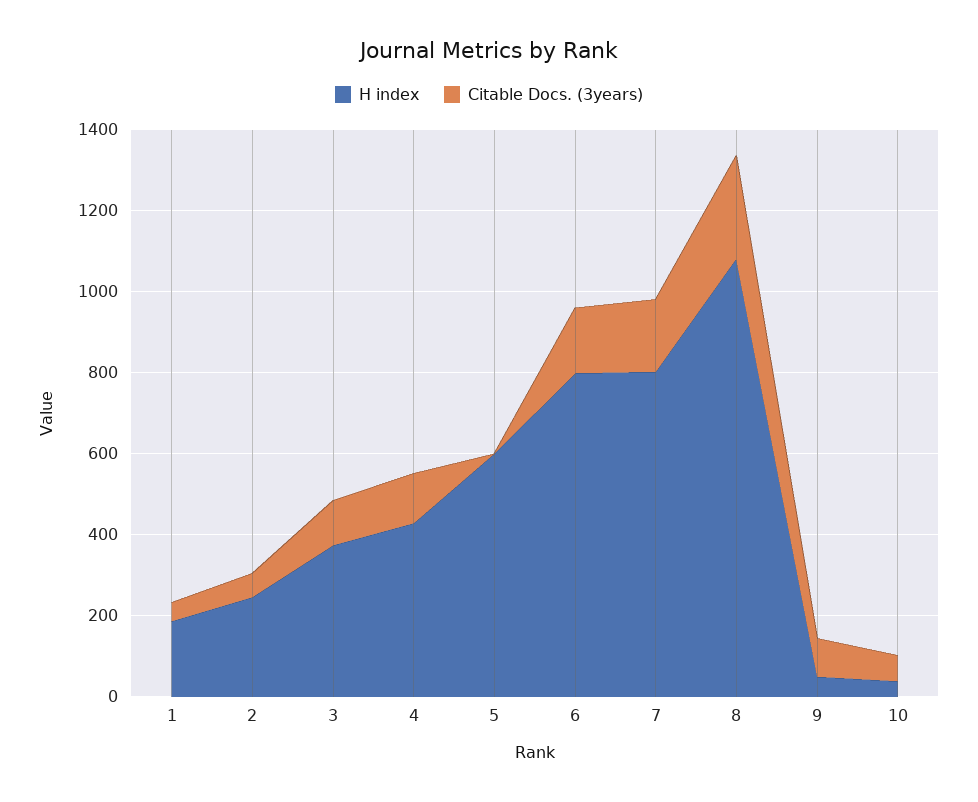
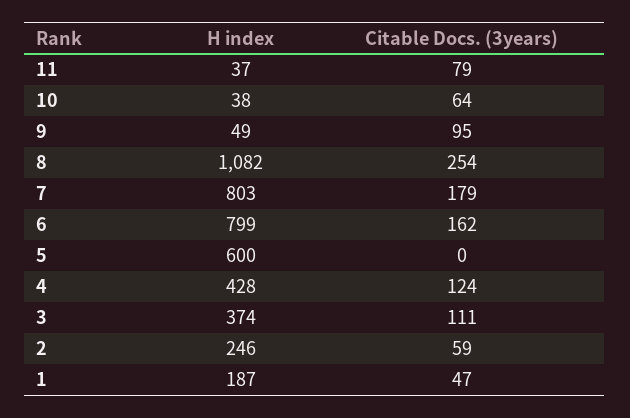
H index, 11: none -> 37
Citable Docs. (3years), 11: none -> 79

